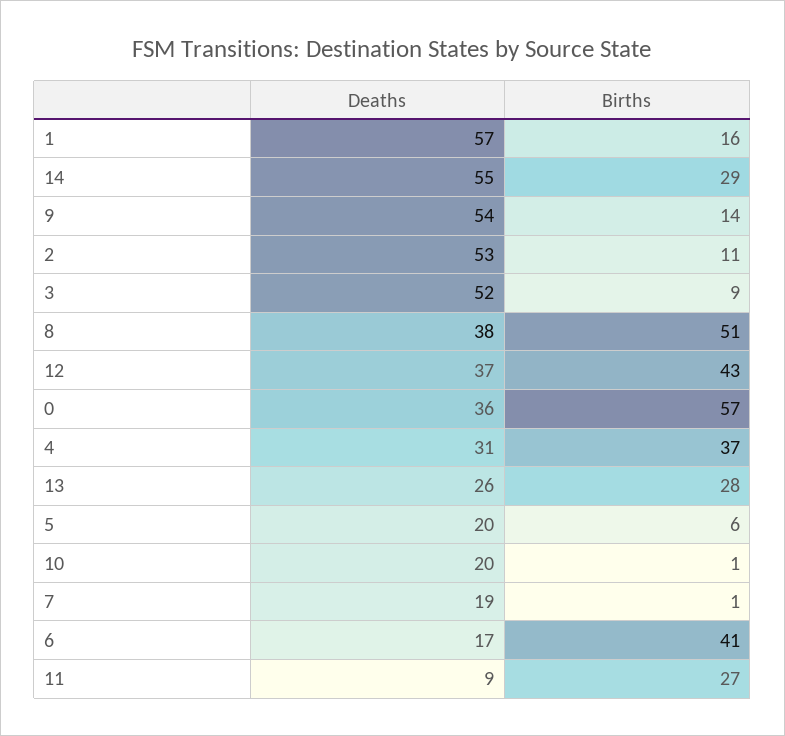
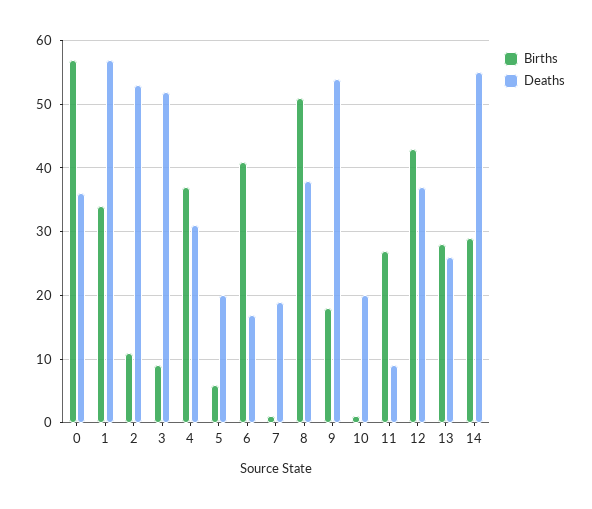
Births, 1: 16 -> 34
Births, 9: 14 -> 18

